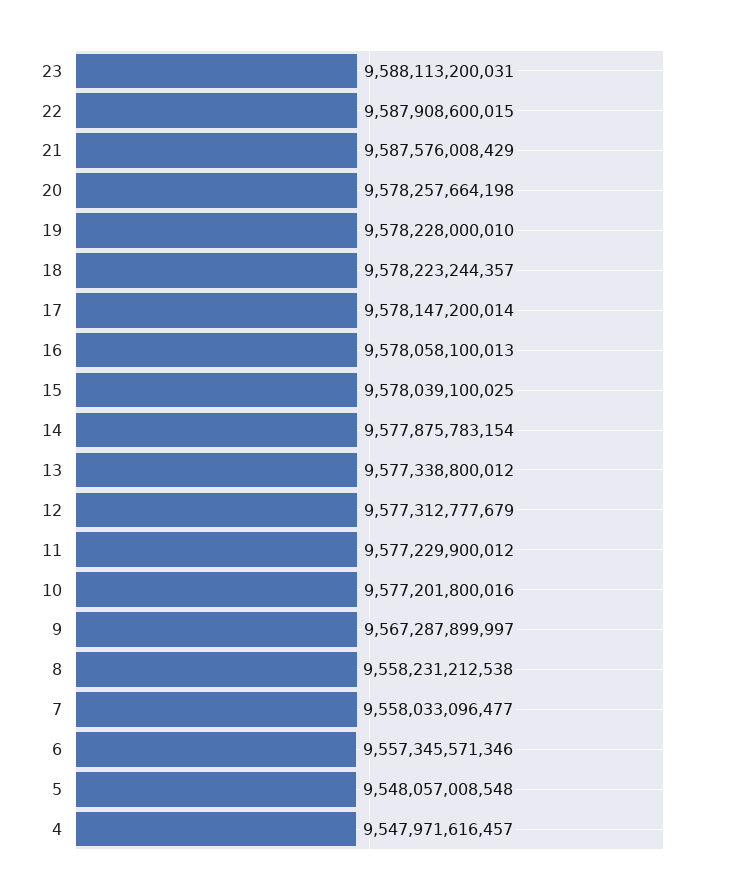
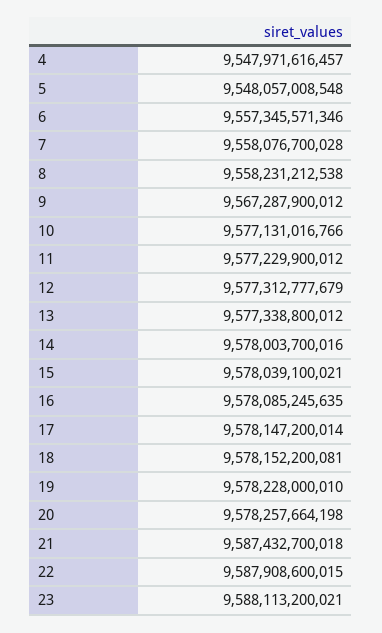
23: 9588113200031 -> 9588113200021
21: 9587576008429 -> 9587432700018
18: 9578223244357 -> 9578152200081
16: 9578058100013 -> 9578085245635
15: 9578039100025 -> 9578039100021
14: 9577875783154 -> 9578003700016
10: 9577201800016 -> 9577131016766
9: 9567287899997 -> 9567287900012
7: 9558033096477 -> 9558076700028

